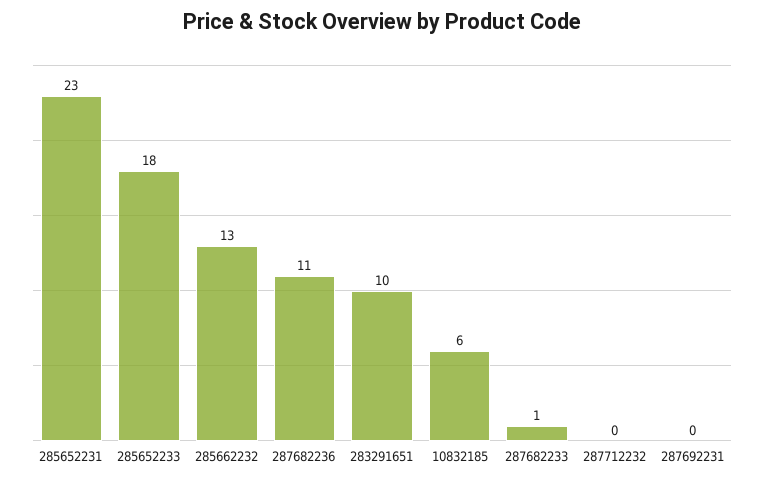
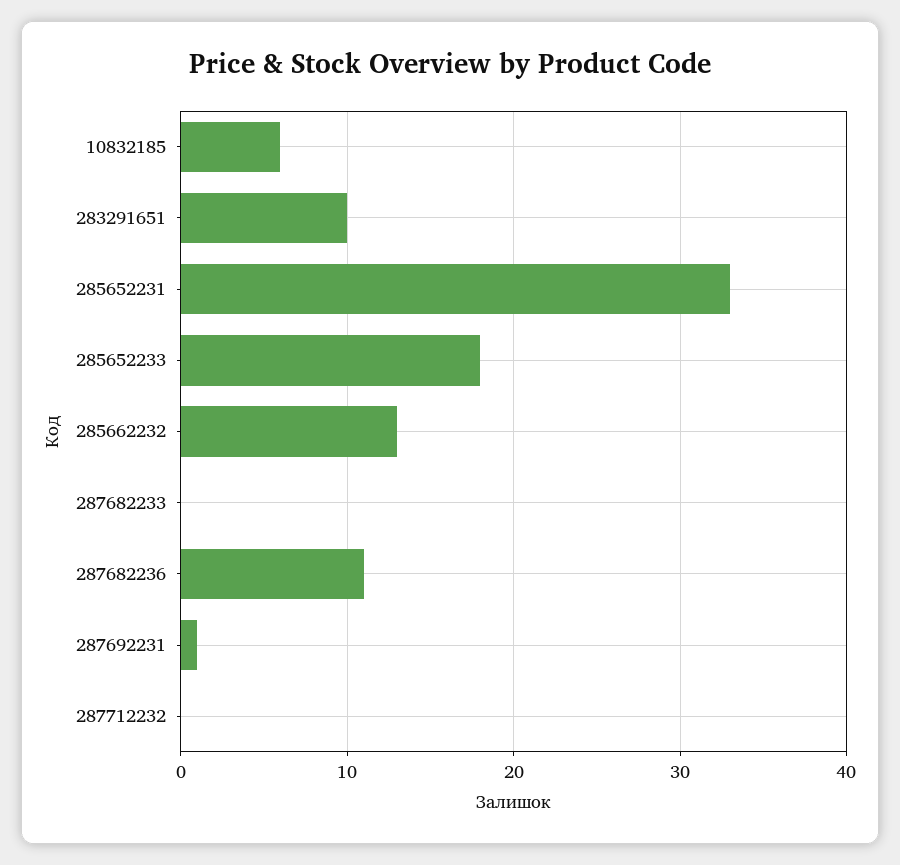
285652231: 23 -> 33
287682233: 1 -> 0
287692231: 0 -> 1

